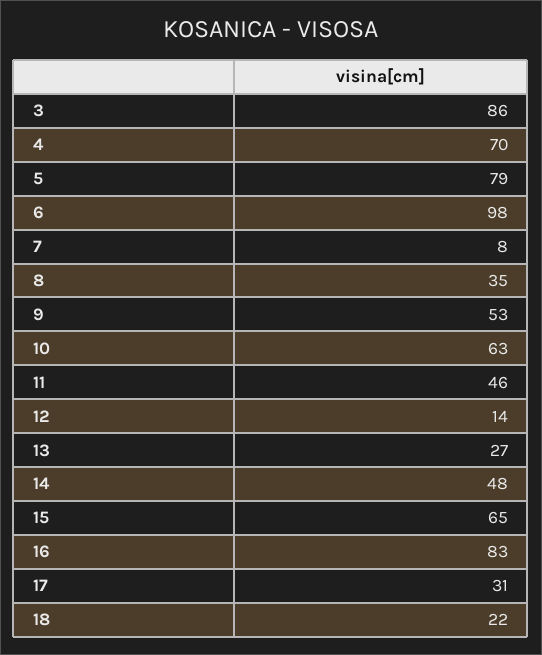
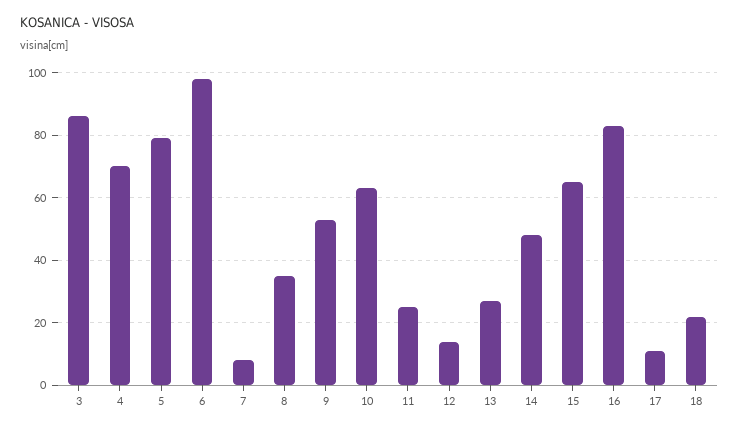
11: 46 -> 25
17: 31 -> 10

